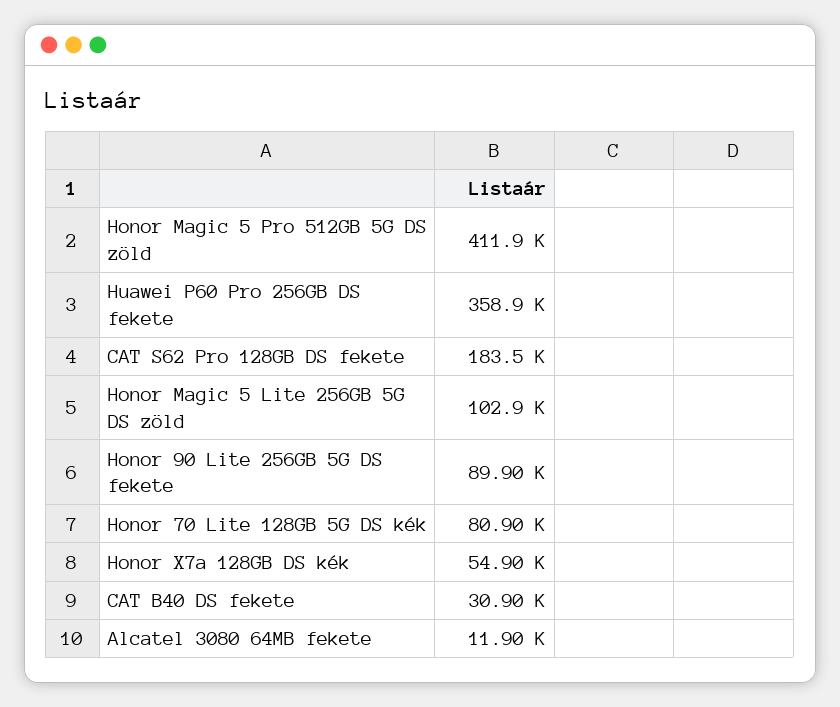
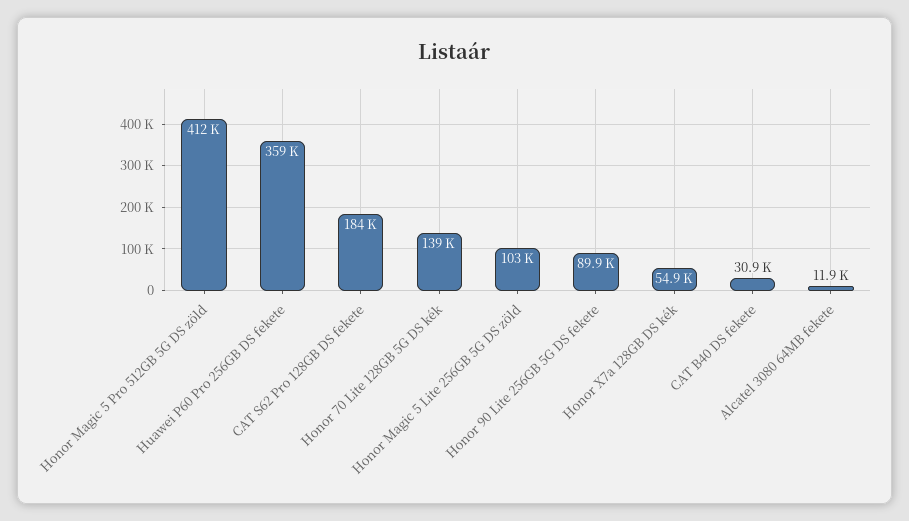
Honor 70 Lite 128GB 5G DS kék: 80900 -> 139000

